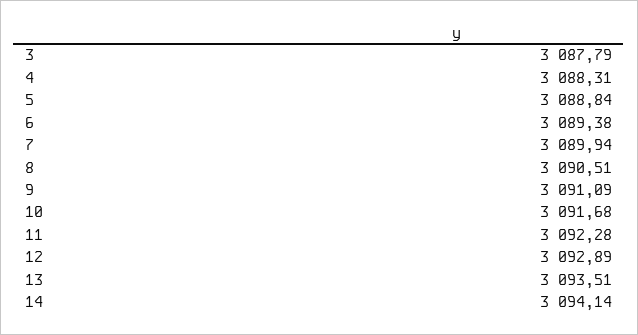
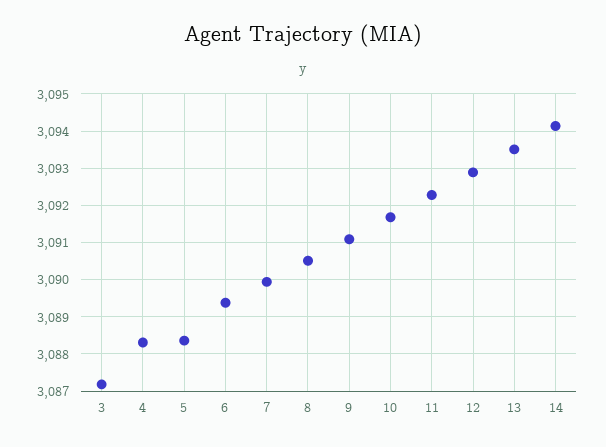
3: 3087.79 -> 3087.2
5: 3088.84 -> 3088.4

